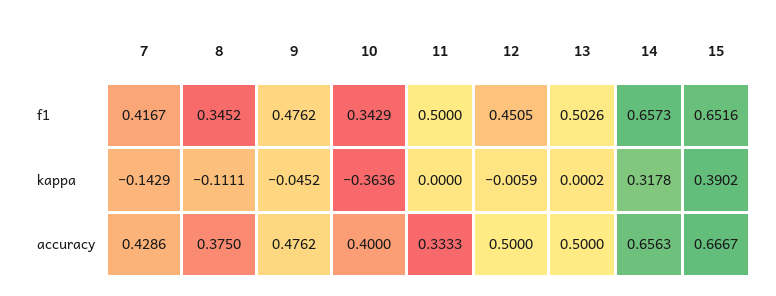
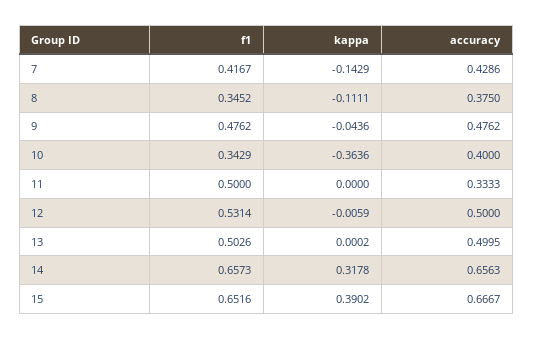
12, f1: 0.4505 -> 0.5314
9, kappa: -0.0452 -> -0.0436
13, accuracy: 0.5 -> 0.4995

